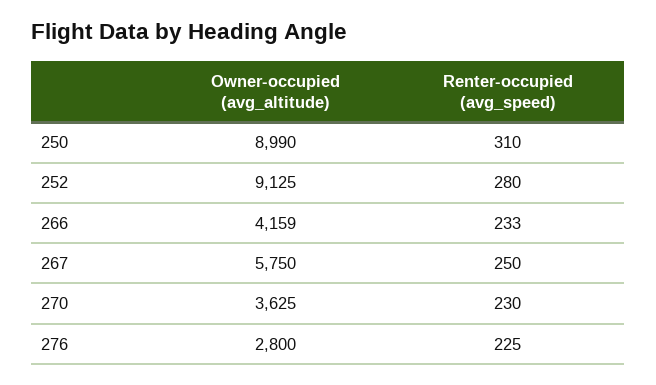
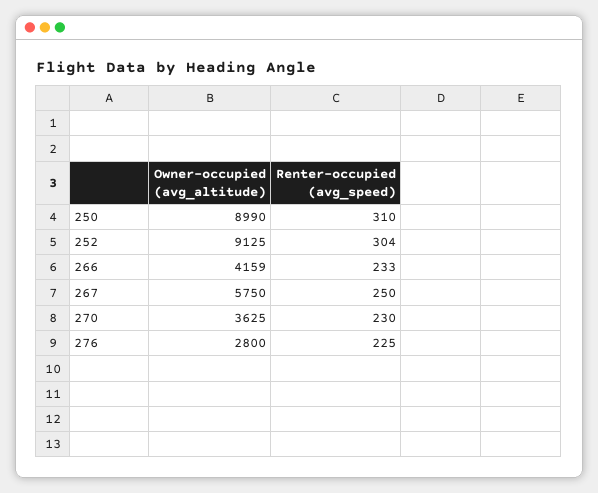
Renter-occupied (avg_speed), 252: 280 -> 304

